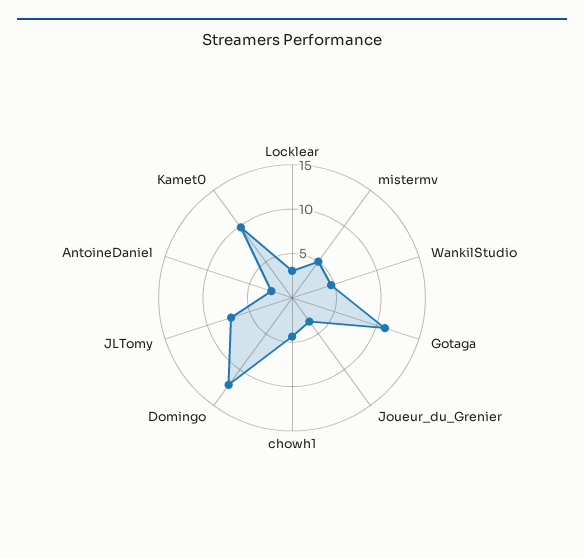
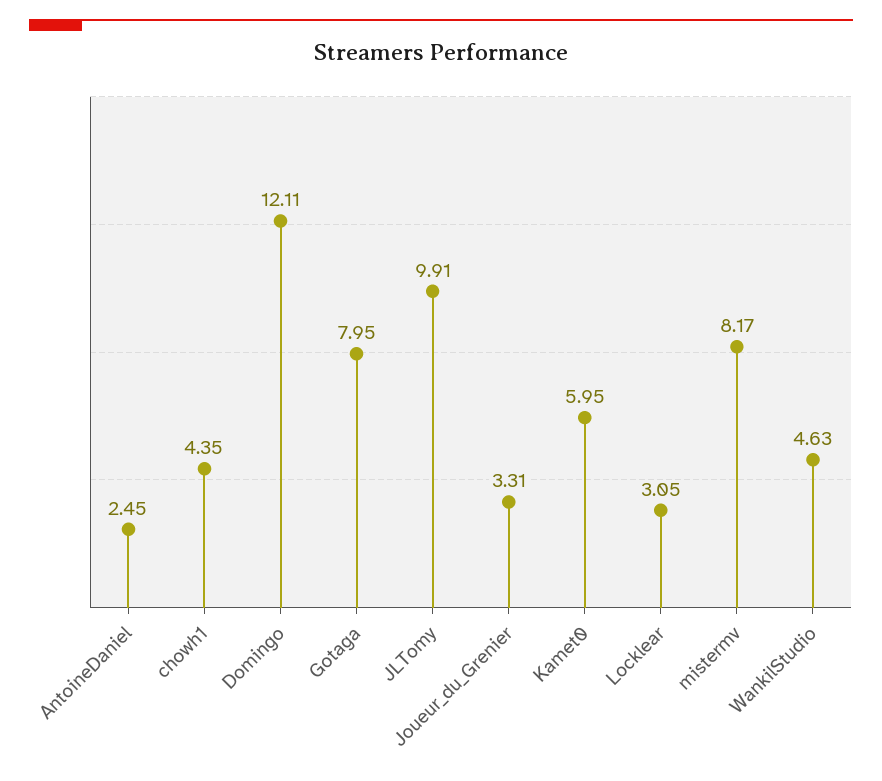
mistermv: 5 -> 8.17
Gotaga: 11 -> 7.95
JLTomy: 7 -> 9.91
Kamet0: 10 -> 5.95

